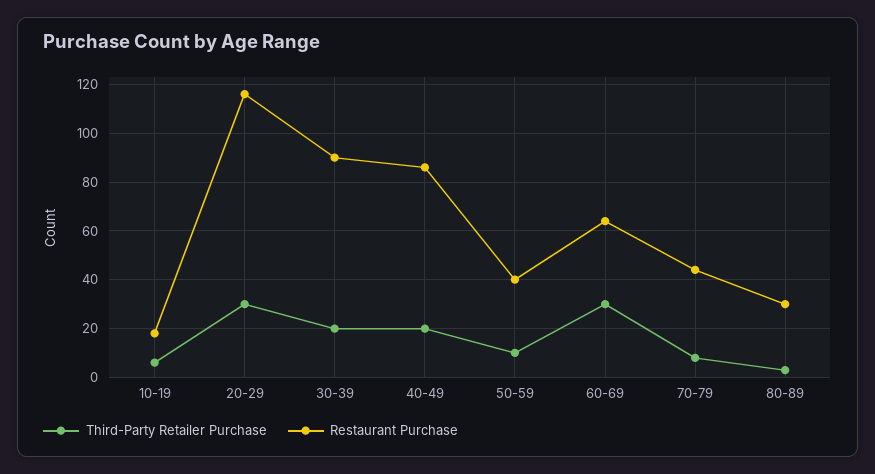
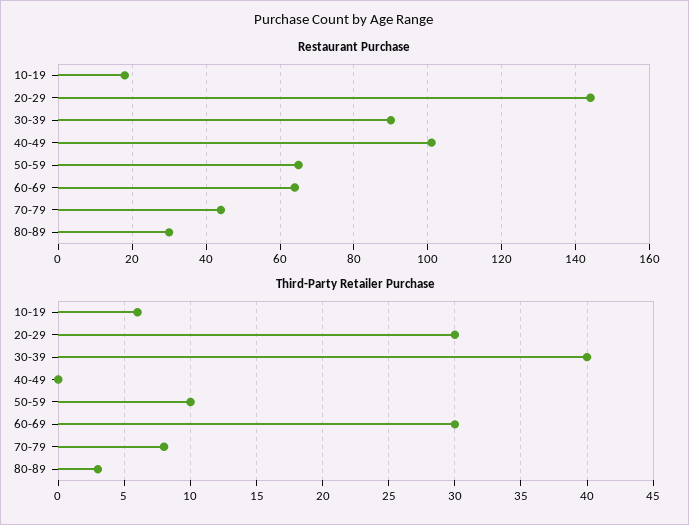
Restaurant Purchase, 20-29: 115 -> 145
Third-Party Retailer Purchase, 30-39: 20 -> 40
Third-Party Retailer Purchase, 40-49: 20 -> 0
Restaurant Purchase, 40-49: 85 -> 100
Restaurant Purchase, 50-59: 40 -> 65

